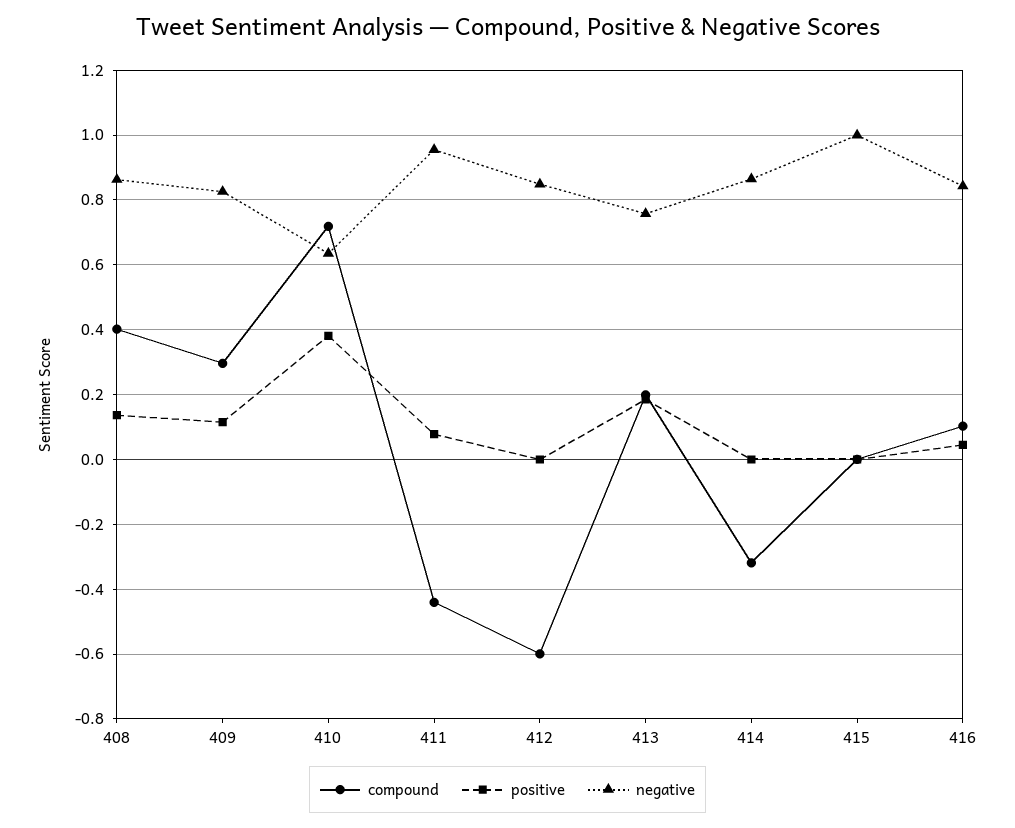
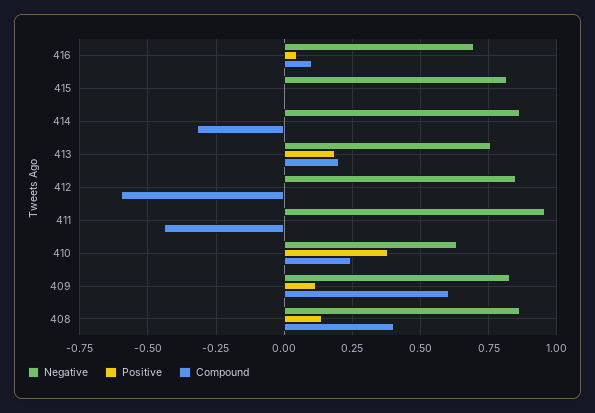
compound, 409: 0.3 -> 0.6
compound, 410: 0.72 -> 0.25
positive, 411: 0.08 -> 0
negative, 415: 1 -> 0.825
negative, 416: 0.84 -> 0.7

